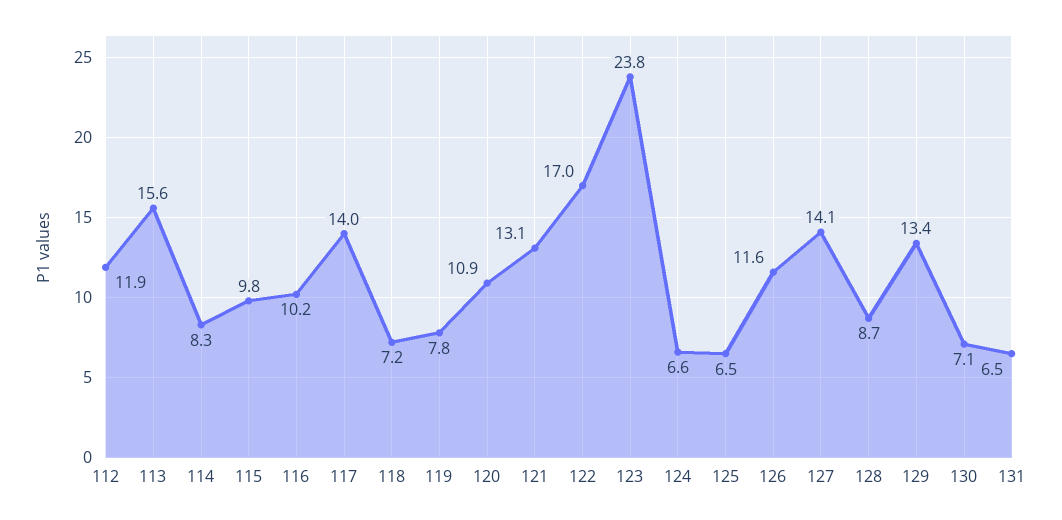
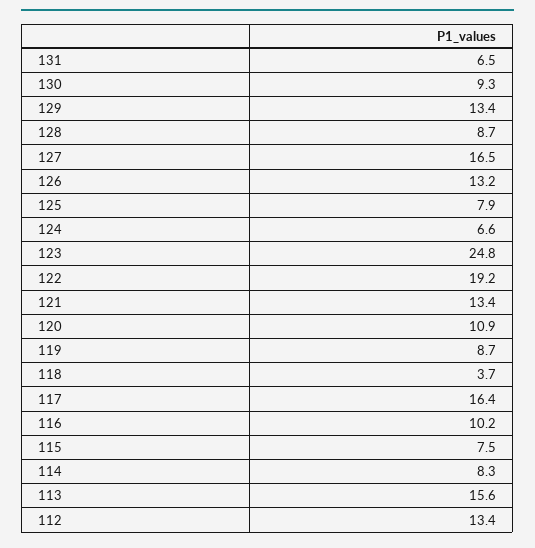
112: 11.9 -> 13.4
115: 9.8 -> 7.5
117: 14 -> 16.4
118: 7.2 -> 3.7
119: 7.8 -> 8.7
121: 13.1 -> 13.4
122: 17 -> 19.2
123: 23.8 -> 24.8
125: 6.5 -> 7.9
126: 11.6 -> 13.2
127: 14.1 -> 16.5
130: 7.1 -> 9.3

